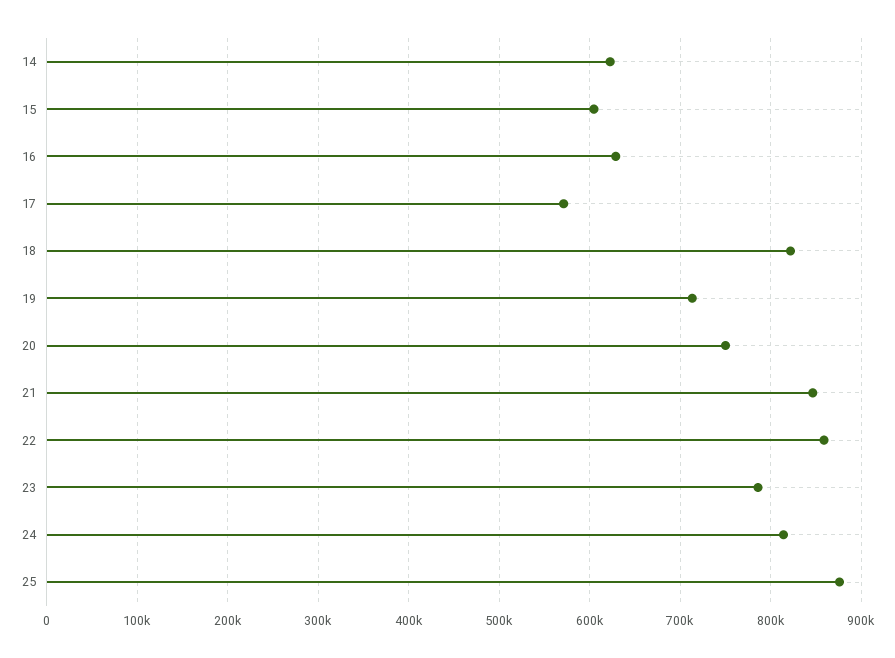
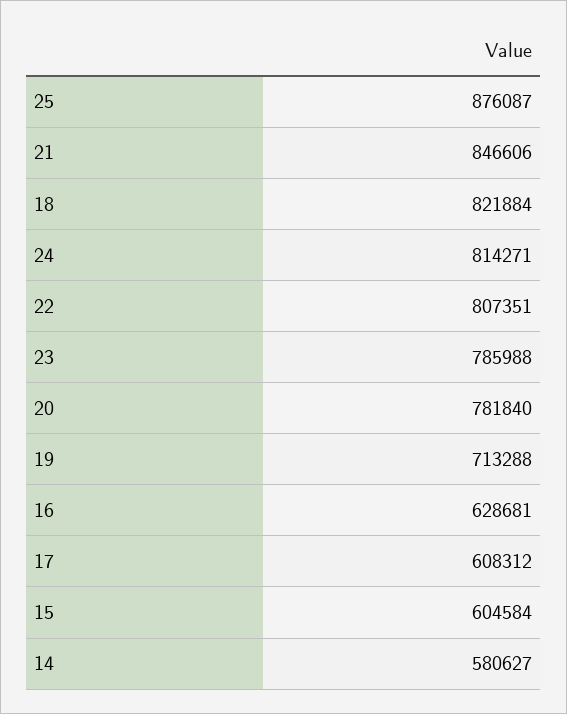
14: 620000 -> 580627
17: 570000 -> 608312
20: 750000 -> 781840
22: 860000 -> 807351

